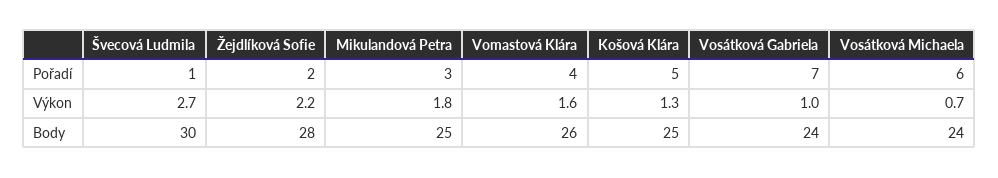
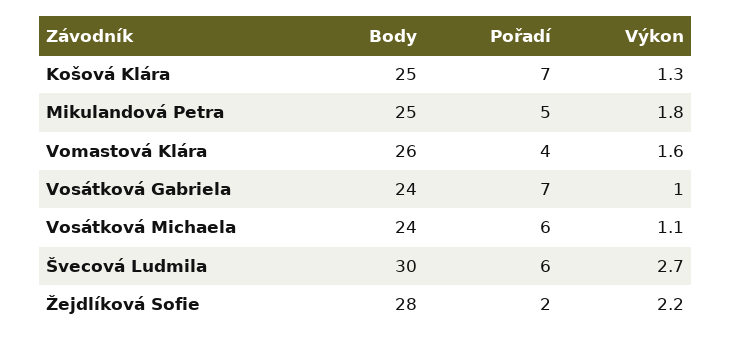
Švecová Ludmila, Pořadí: 1 -> 6
Mikulandová Petra, Pořadí: 3 -> 5
Košová Klára, Pořadí: 5 -> 7
Vosátková Michaela, Výkon: 0.7 -> 1.1

